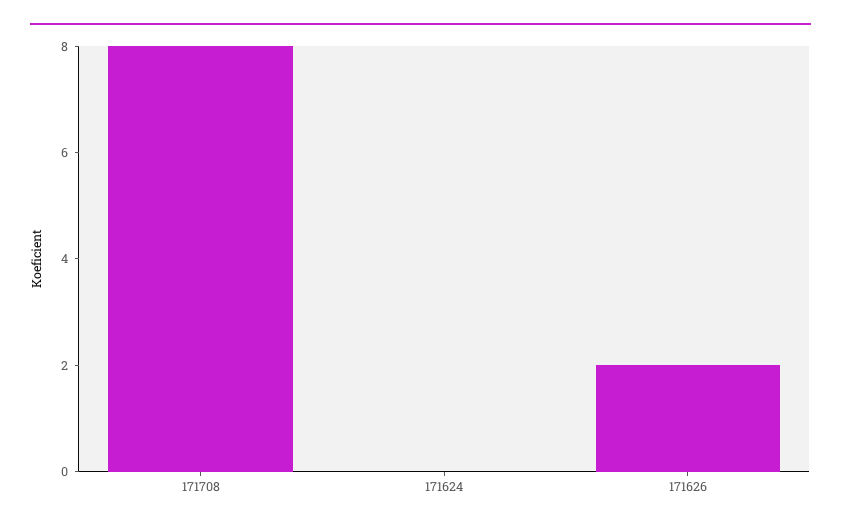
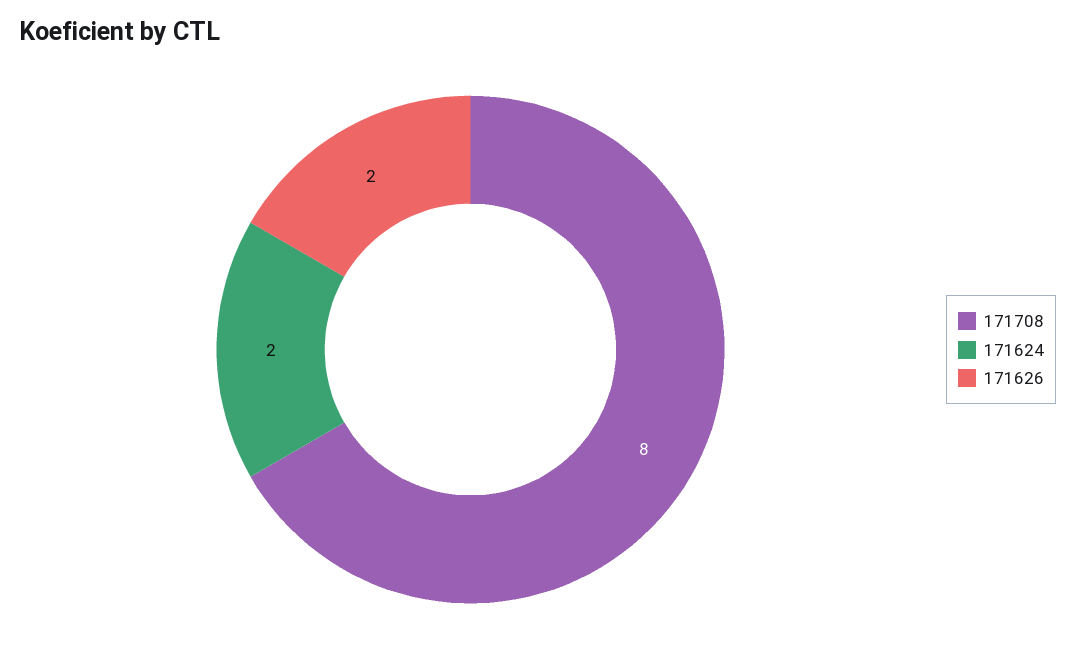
171624: 0 -> 2

